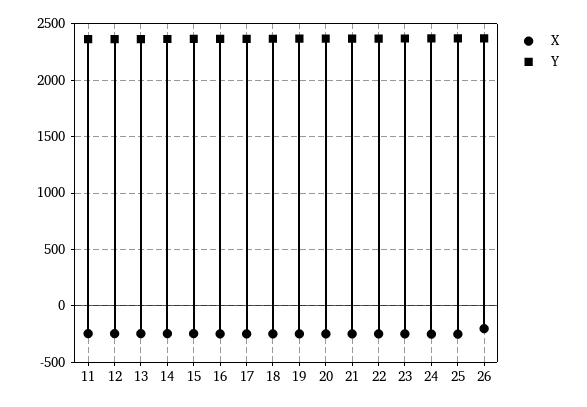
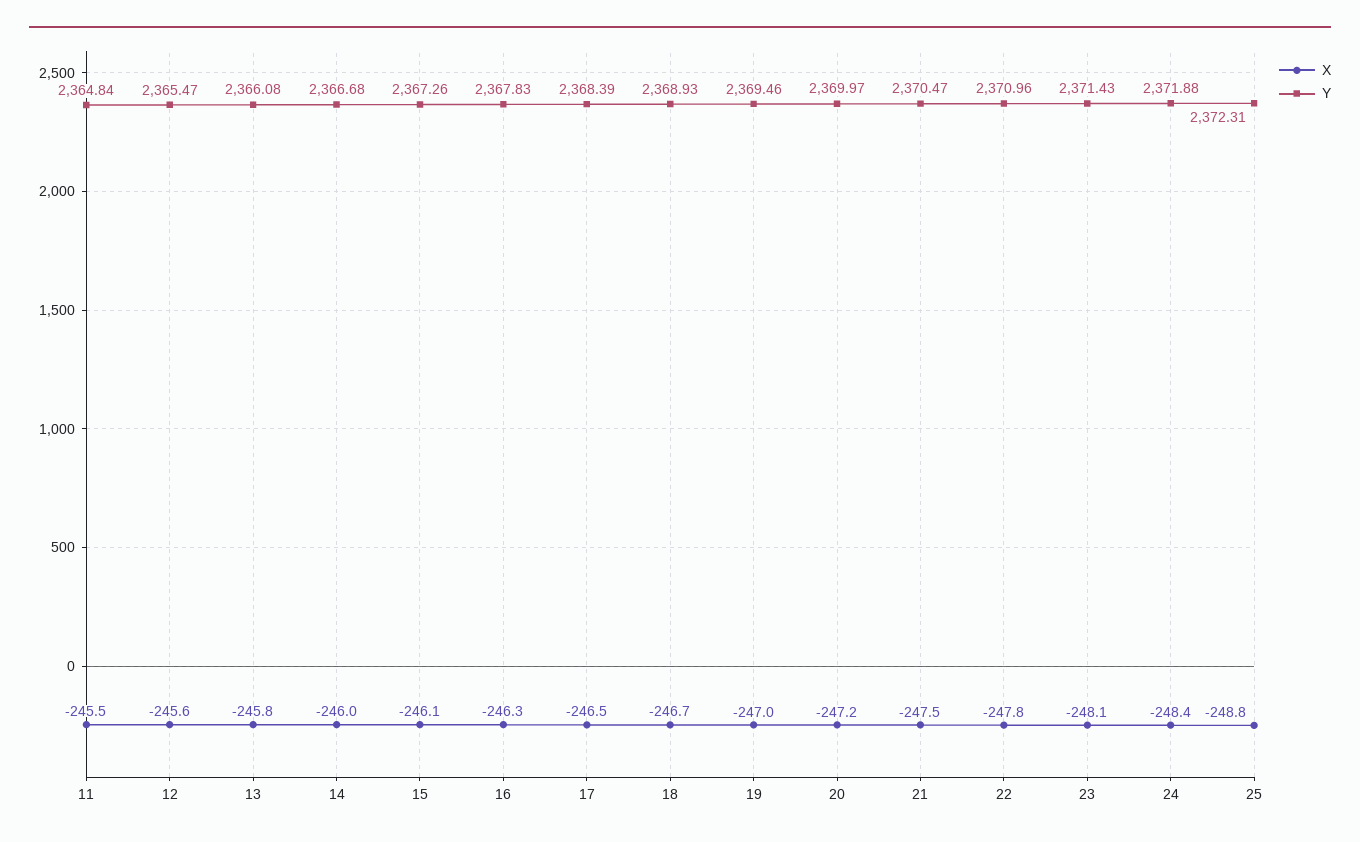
X, 26: -200 -> none
Y, 26: 2400 -> none

